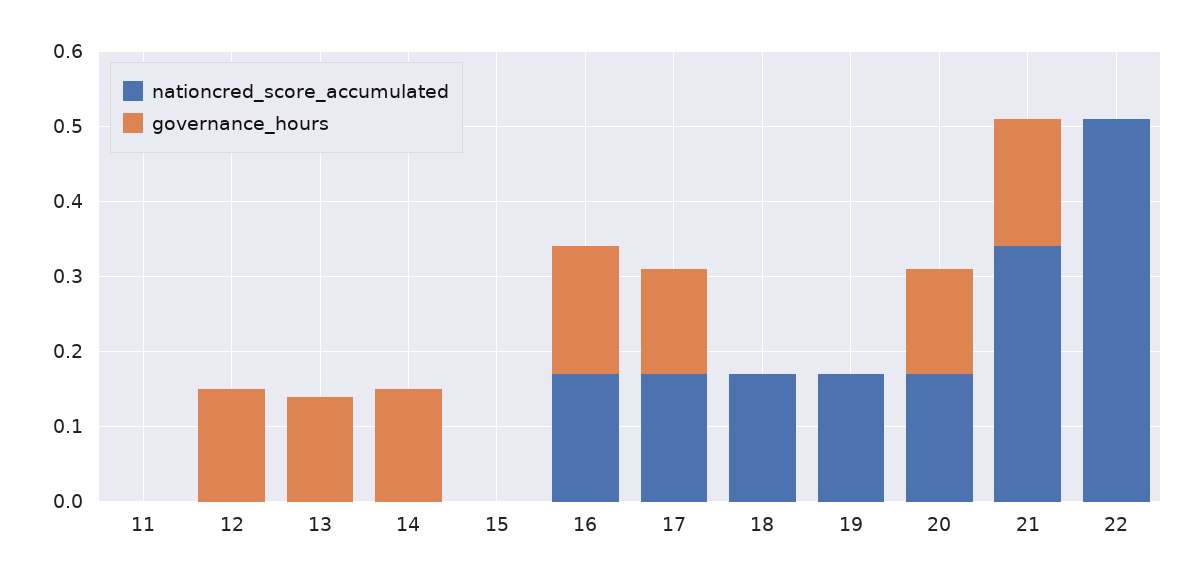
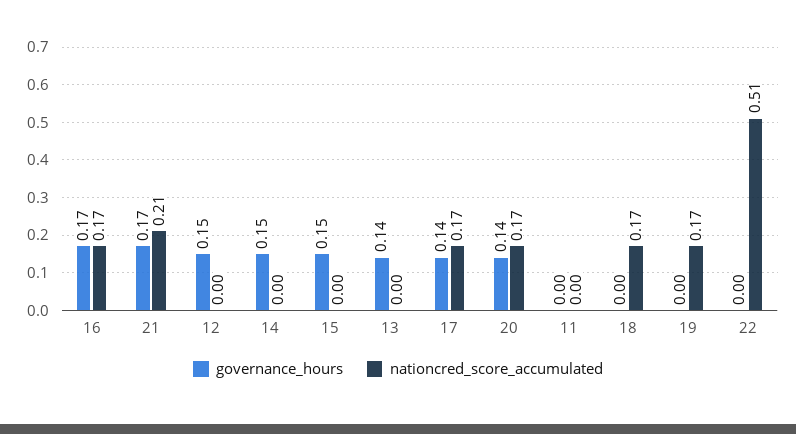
governance_hours, 15: 0 -> 0.15
nationcred_score_accumulated, 21: 0.35 -> 0.21

